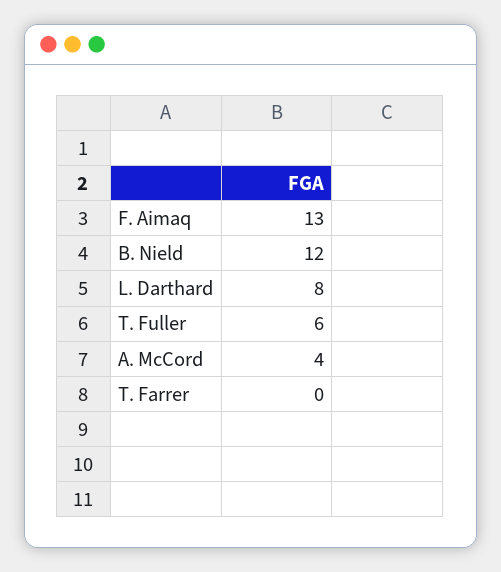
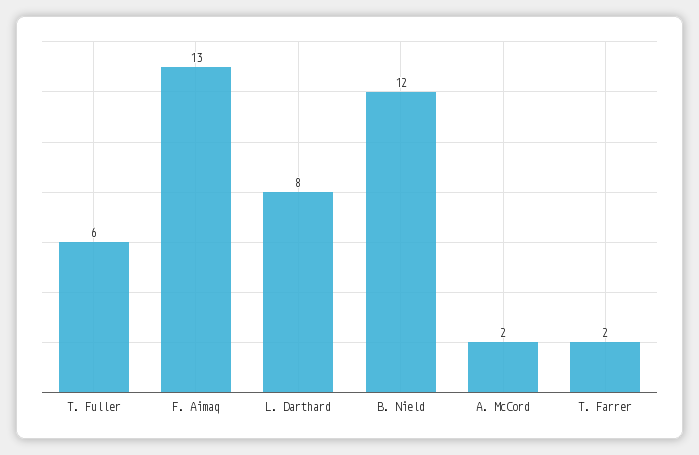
A. McCord: 4 -> 2
T. Farrer: 0 -> 2

